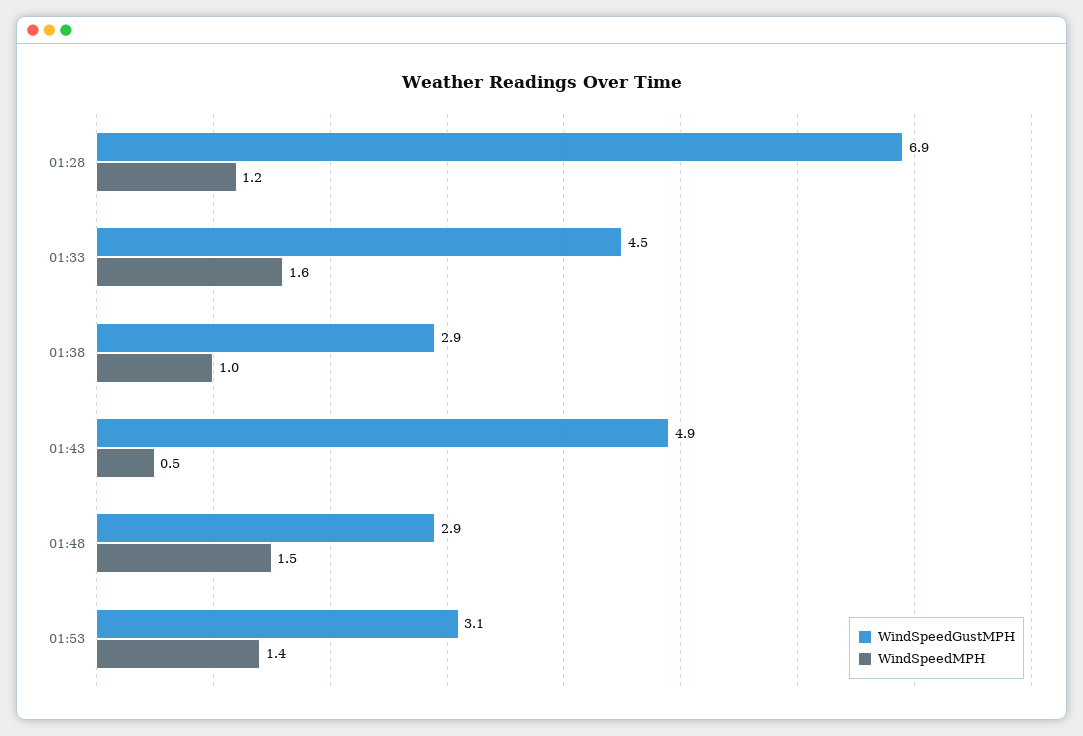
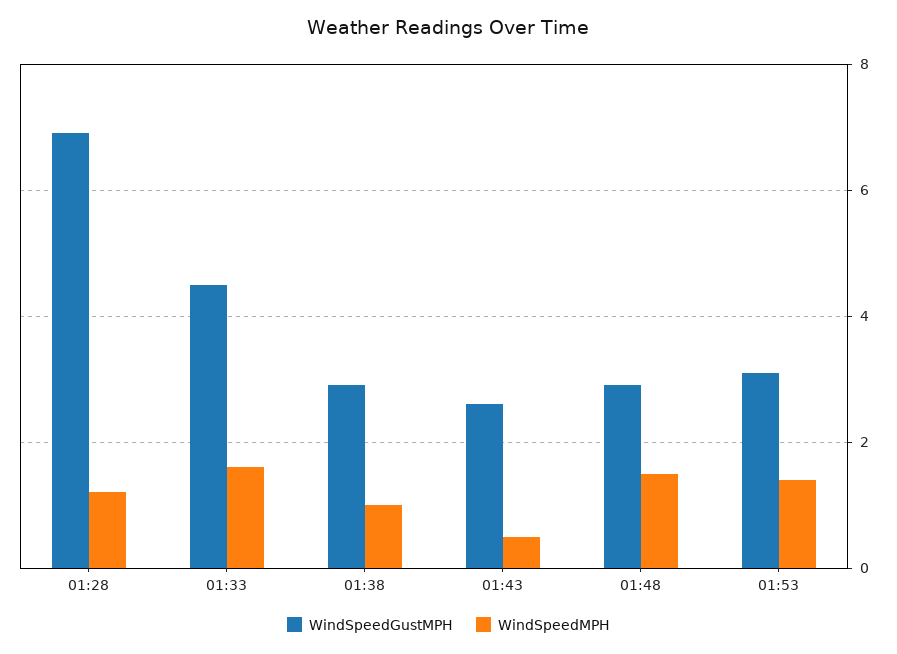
WindSpeedGustMPH, 01:43: 4.9 -> 2.5

